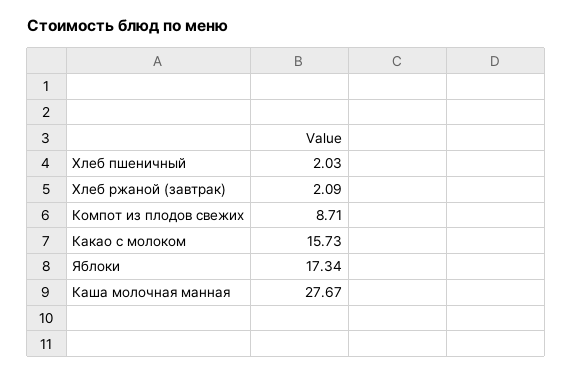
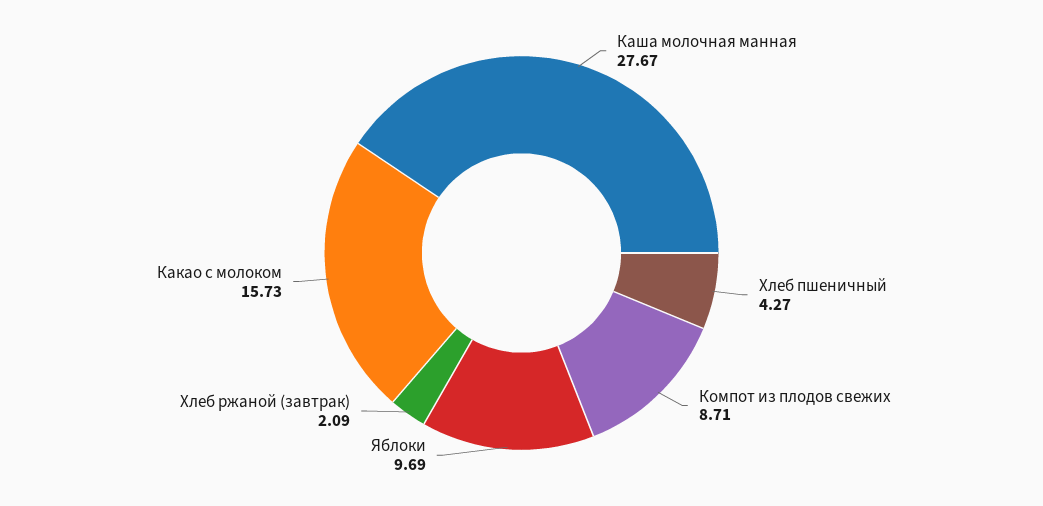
Хлеб пшеничный: 2.03 -> 4.27
Яблоки: 17.34 -> 9.69

